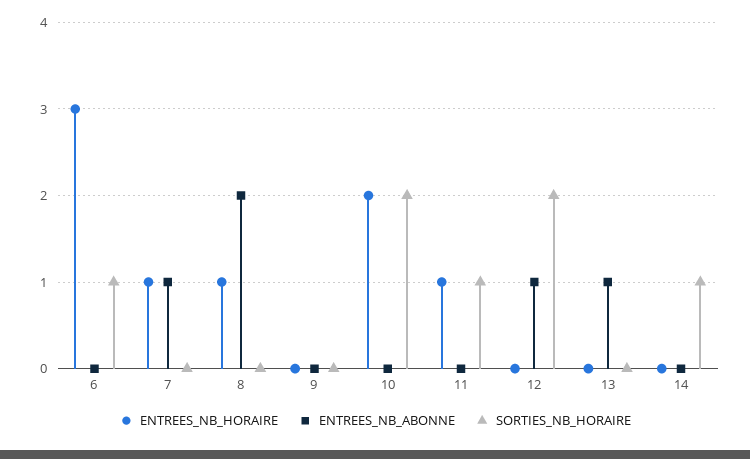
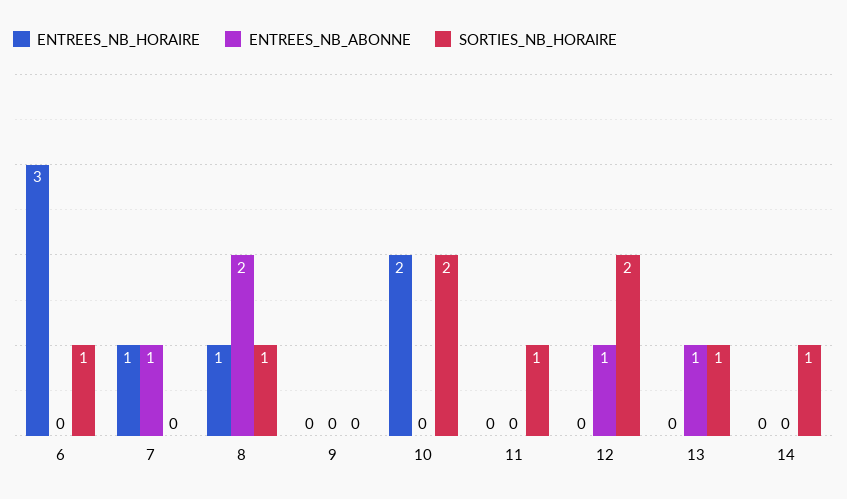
SORTIES_NB_HORAIRE, 8: 0 -> 1
ENTREES_NB_HORAIRE, 11: 1 -> 0
SORTIES_NB_HORAIRE, 13: 0 -> 1

